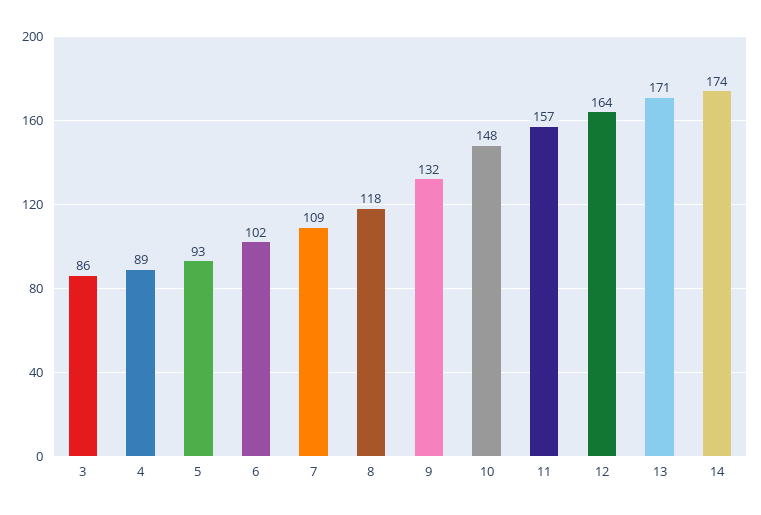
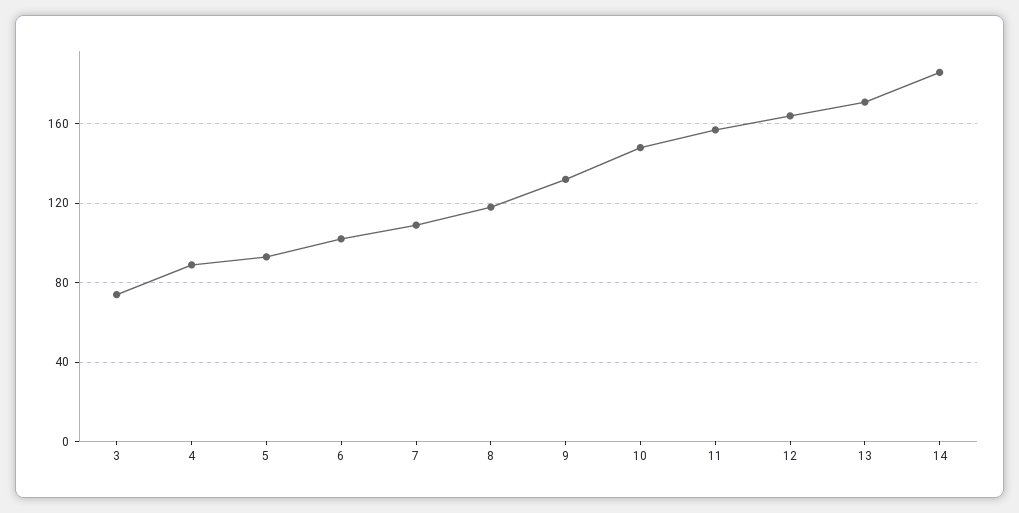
3: 86 -> 75
14: 174 -> 185

